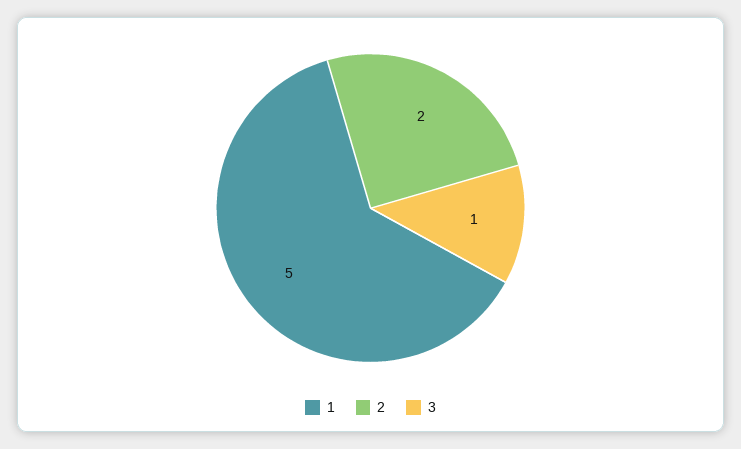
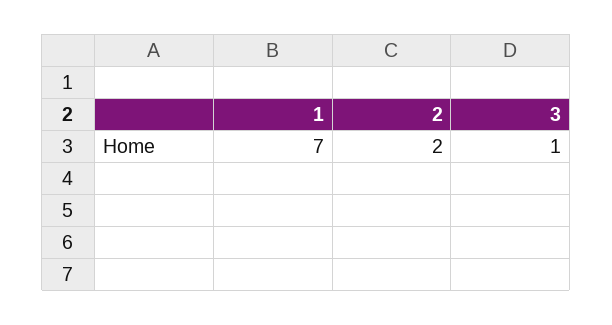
1: 5 -> 7

